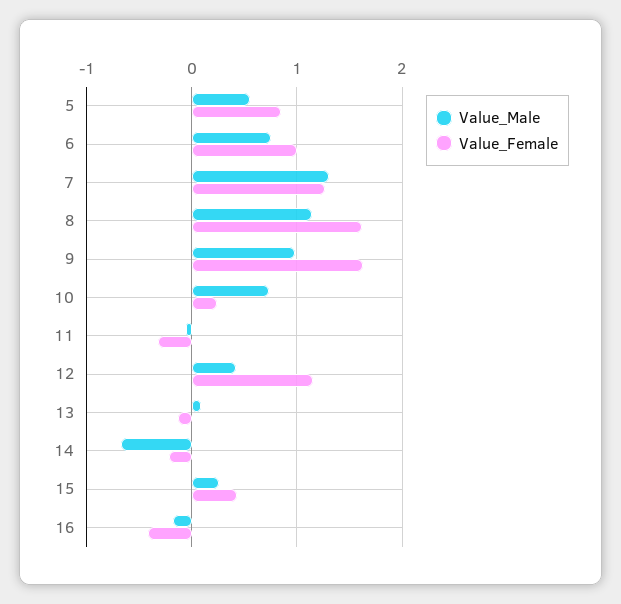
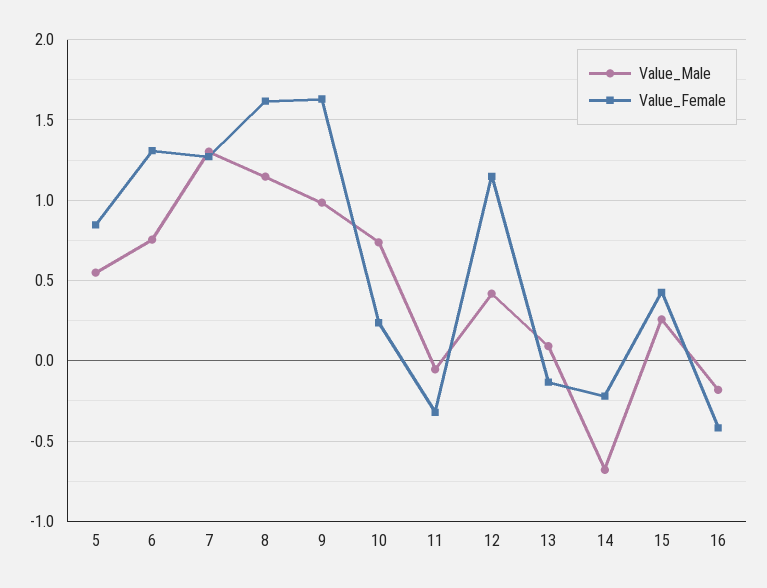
Value_Female, 6: 1 -> 1.3

